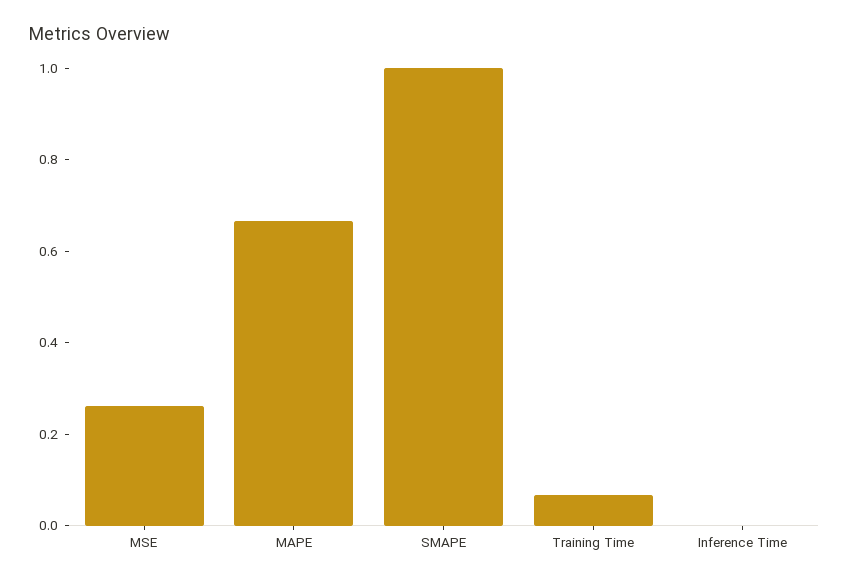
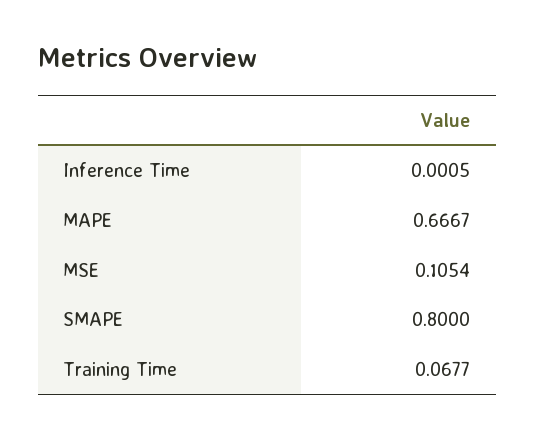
MSE: 0.25 -> 0.1054
SMAPE: 1 -> 0.8

